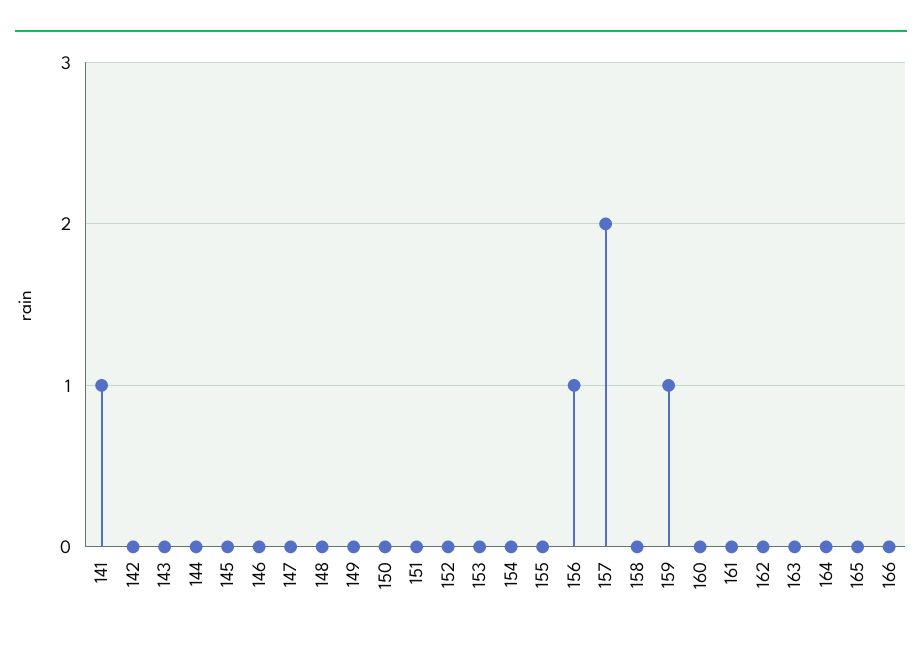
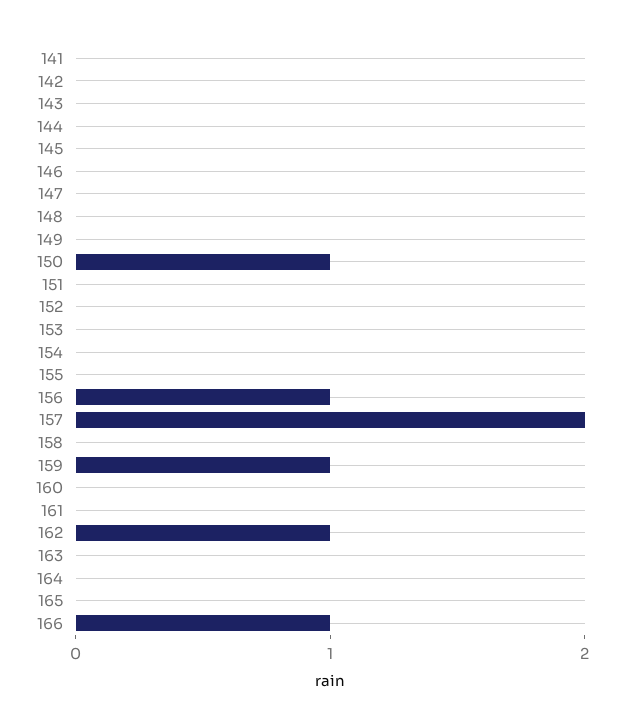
141: 1 -> 0
150: 0 -> 1
162: 0 -> 1
166: 0 -> 1

